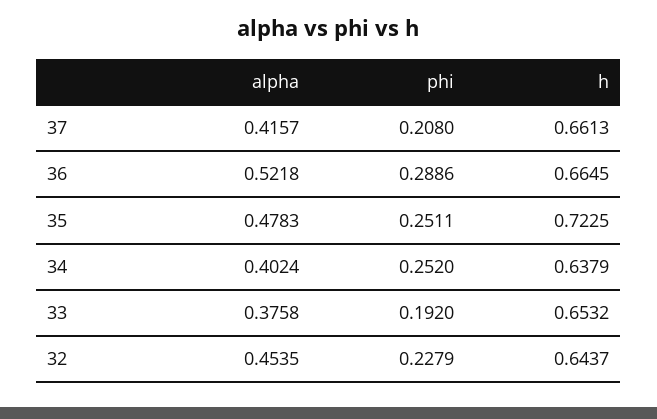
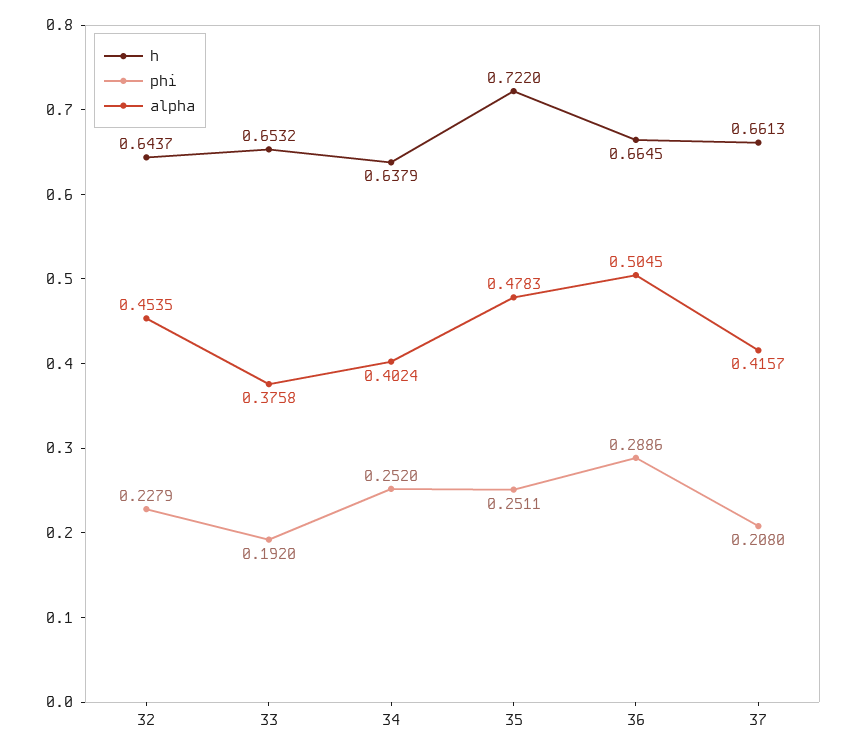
alpha, 36: 0.5218 -> 0.5045
h, 35: 0.7225 -> 0.722

